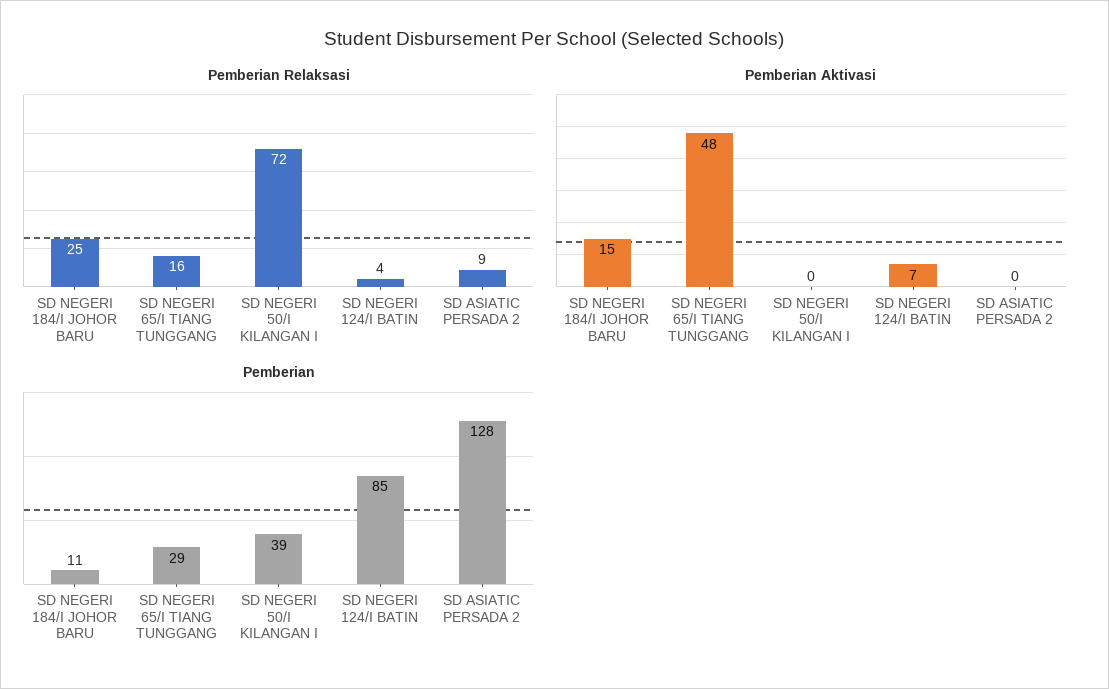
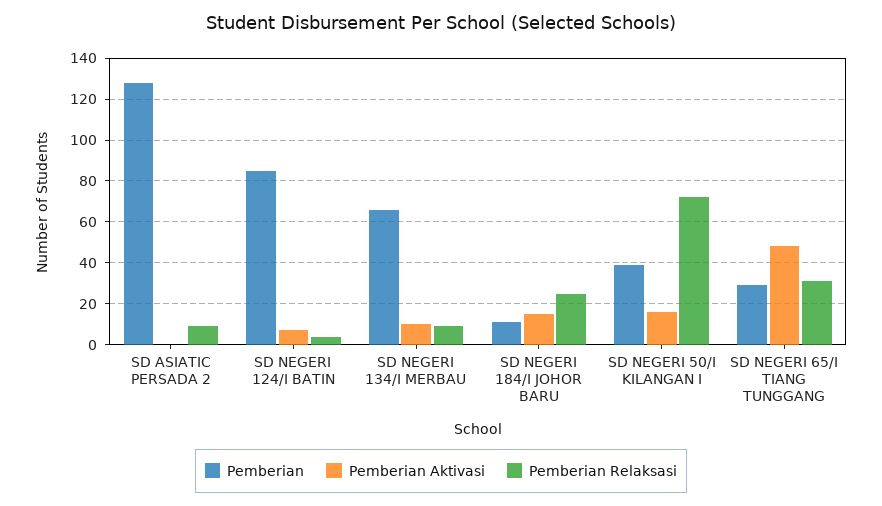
Pemberian Relaksasi, SD NEGERI 65/I TIANG TUNGGANG: 16 -> 30
Pemberian Aktivasi, SD NEGERI 50/I KILANGAN I: 0 -> 15
Pemberian, SD NEGERI 134/I MERBAU: none -> 65
Pemberian Aktivasi, SD NEGERI 134/I MERBAU: none -> 10
Pemberian Relaksasi, SD NEGERI 134/I MERBAU: none -> 10

